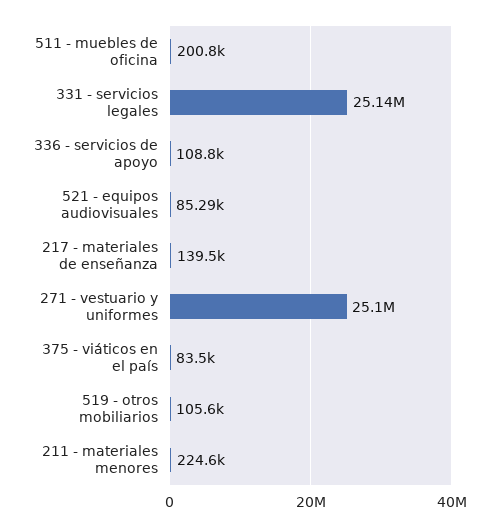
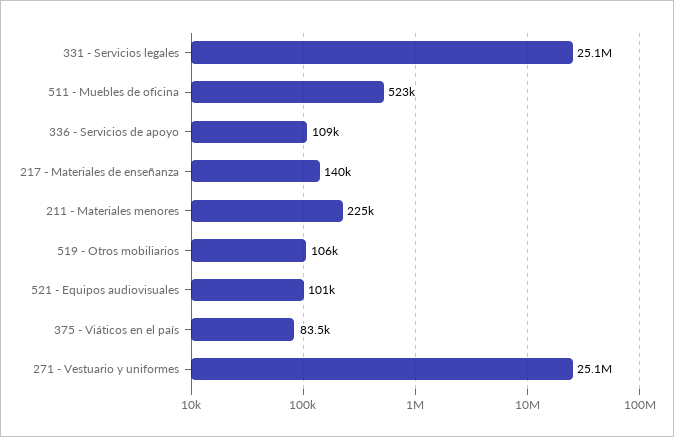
511 - muebles de oficina: 200800 -> 523000
521 - equipos audiovisuales: 85290 -> 101000

